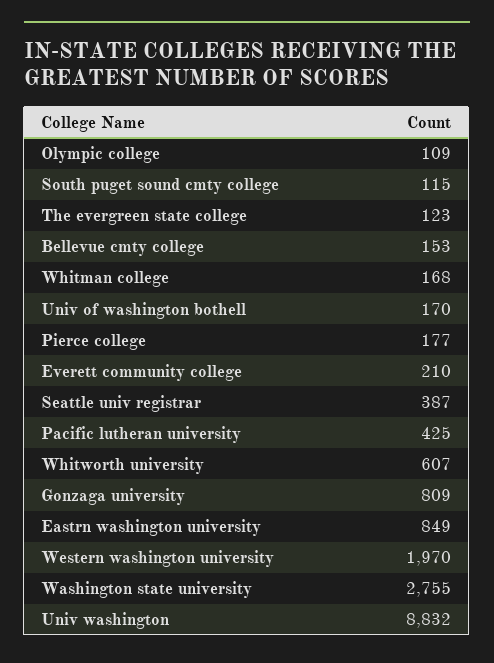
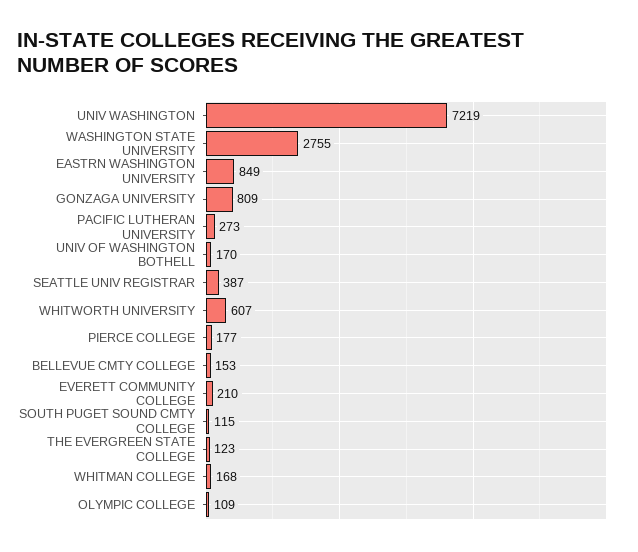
Pacific lutheran university: 425 -> 273
Western washington university: 1970 -> none
Univ washington: 8832 -> 7219

